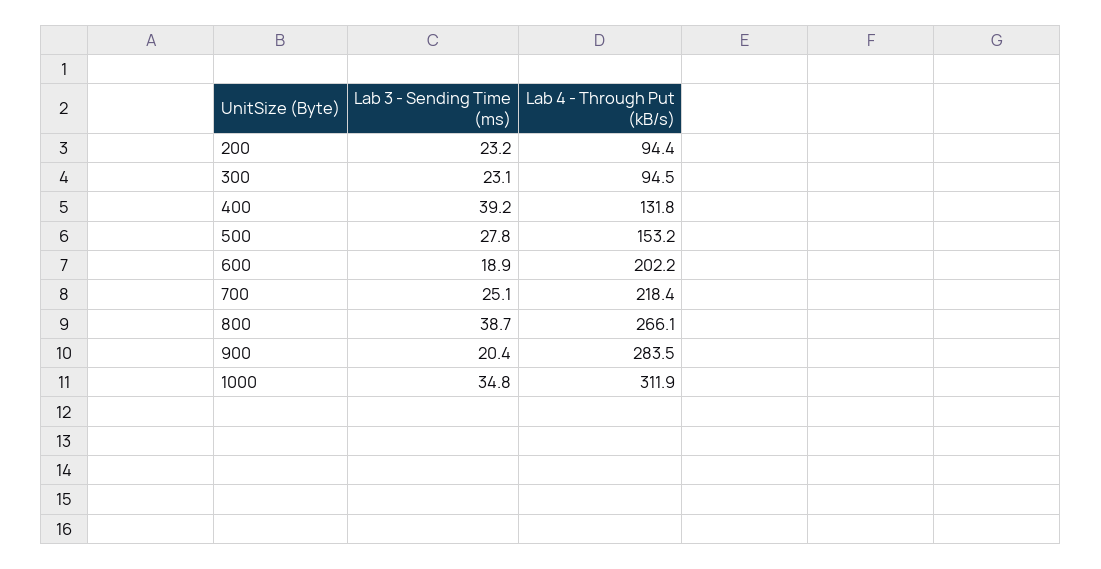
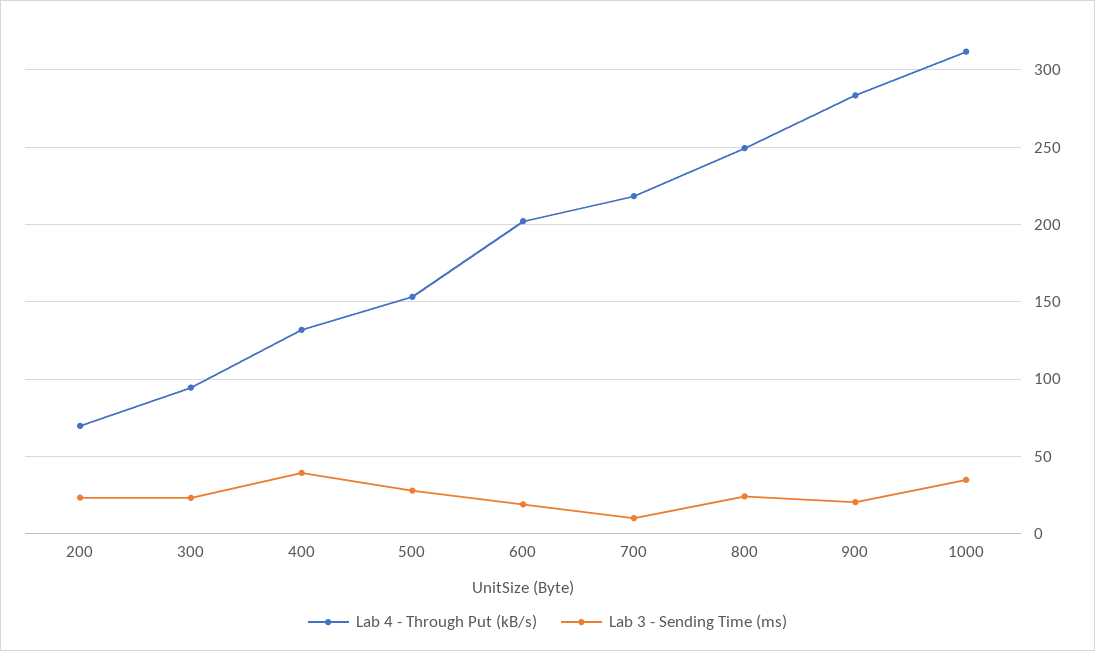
Lab 4 - Through Put (kB/s), 200: 94.4 -> 70
Lab 3 - Sending Time (ms), 700: 25.1 -> 10
Lab 3 - Sending Time (ms), 800: 38.7 -> 25
Lab 4 - Through Put (kB/s), 800: 266.1 -> 250

